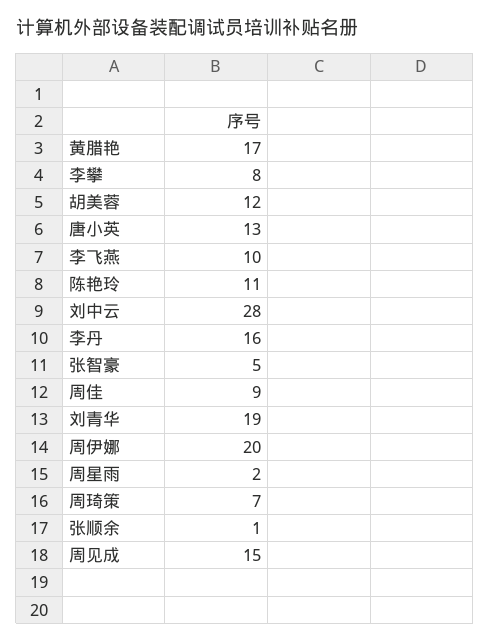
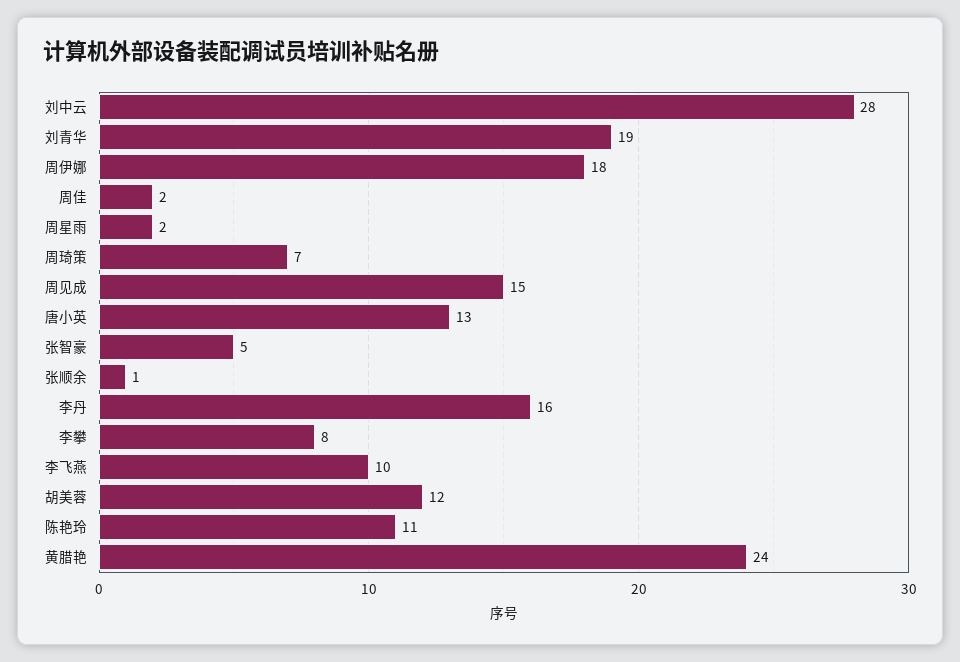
黄腊艳: 17 -> 24
周佳: 9 -> 2
周伊娜: 20 -> 18

